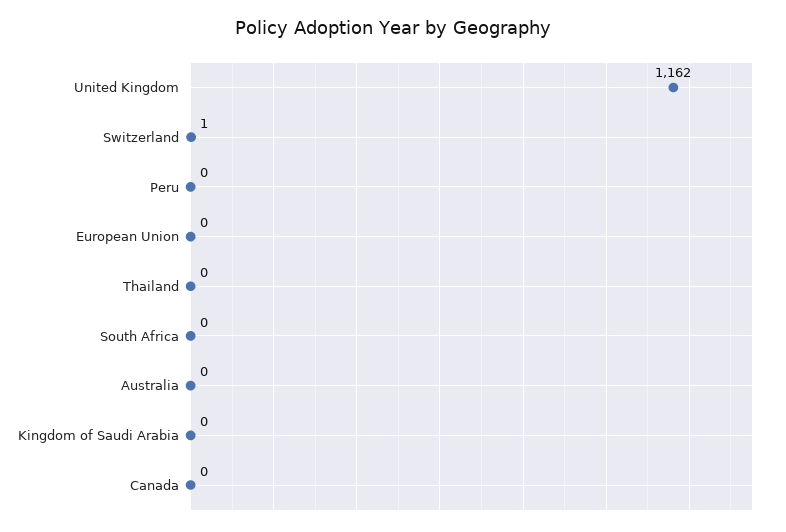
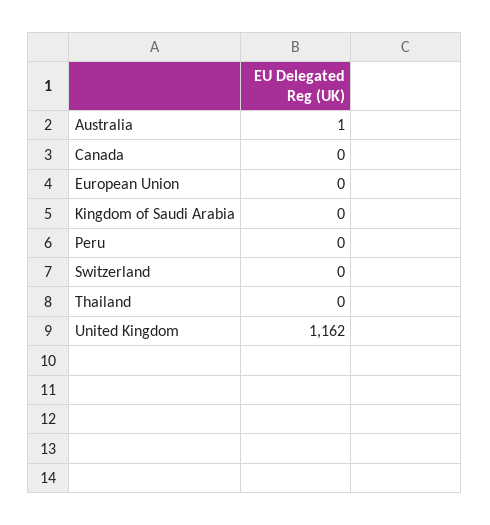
Switzerland: 1 -> 0
South Africa: 0 -> none
Australia: 0 -> 1

